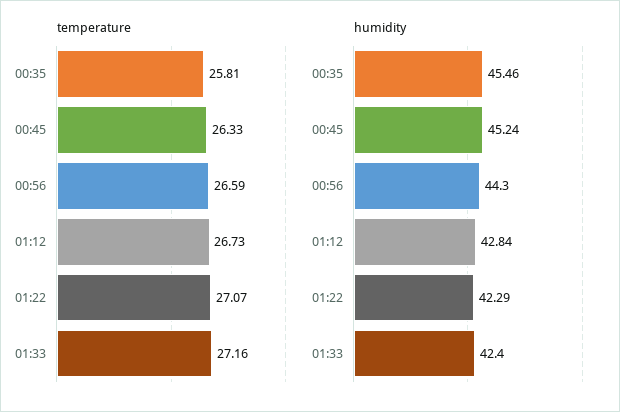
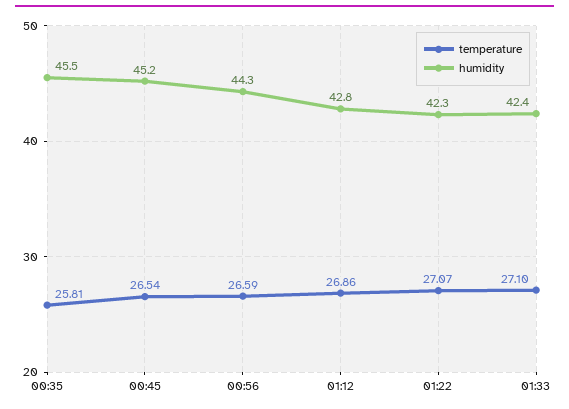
temperature, 00:45: 26.33 -> 26.54
temperature, 01:12: 26.73 -> 26.86
temperature, 01:33: 27.16 -> 27.1

